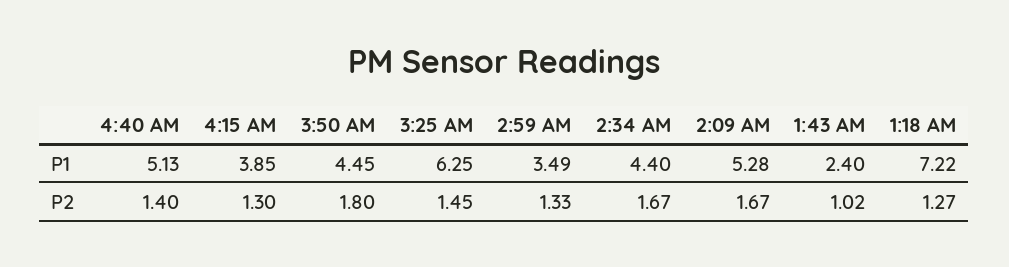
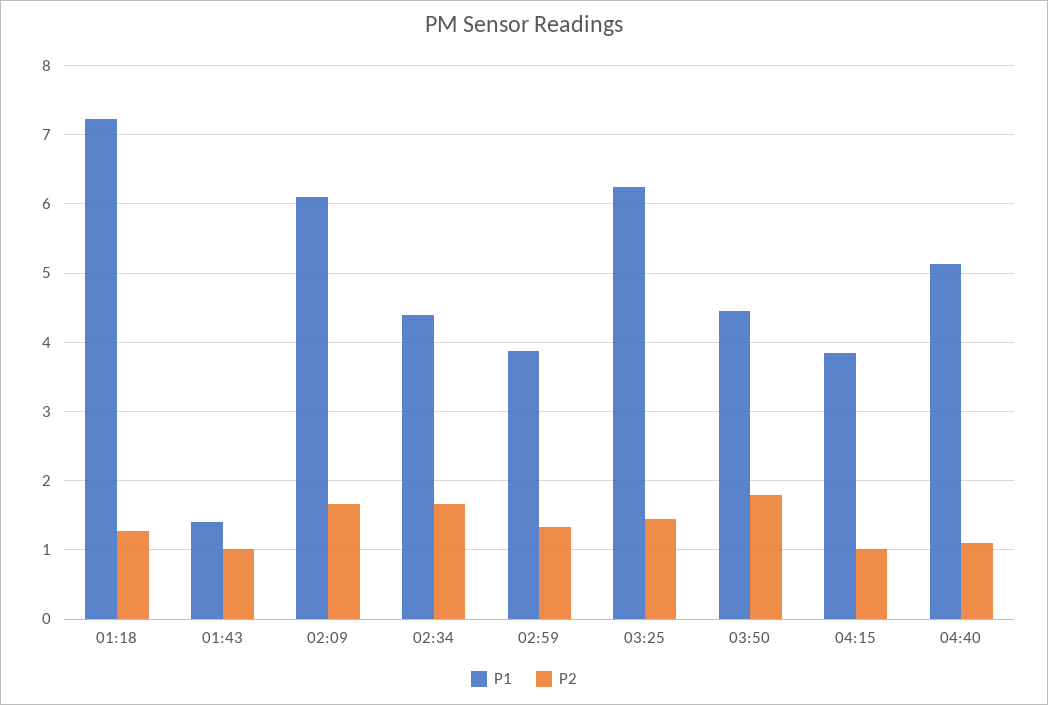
P1, 2:59 AM: 3.49 -> 3.9
P1, 2:09 AM: 5.28 -> 6.1
P1, 1:43 AM: 2.4 -> 1.4
P2, 4:40 AM: 1.4 -> 1.1
P2, 4:15 AM: 1.3 -> 1

